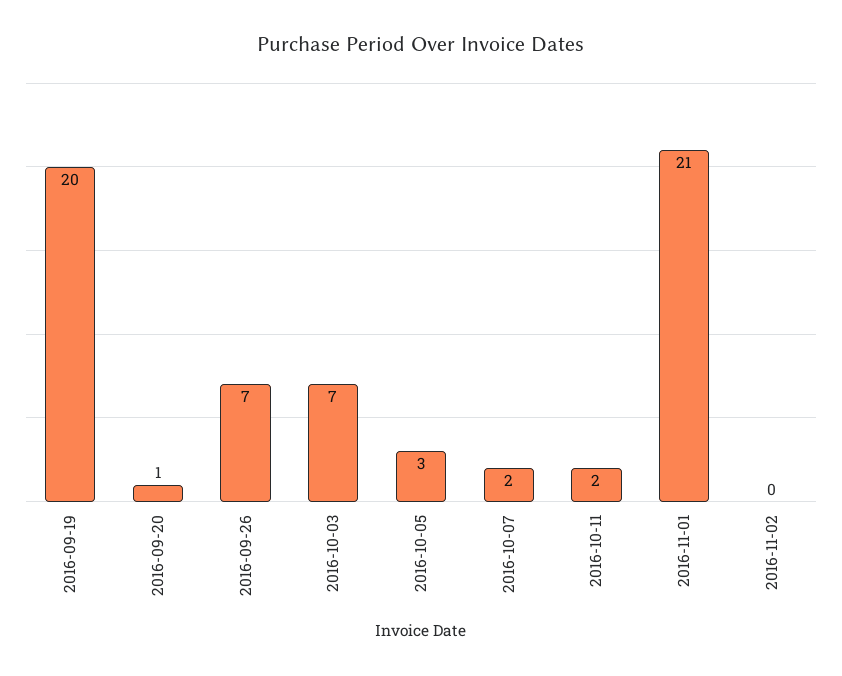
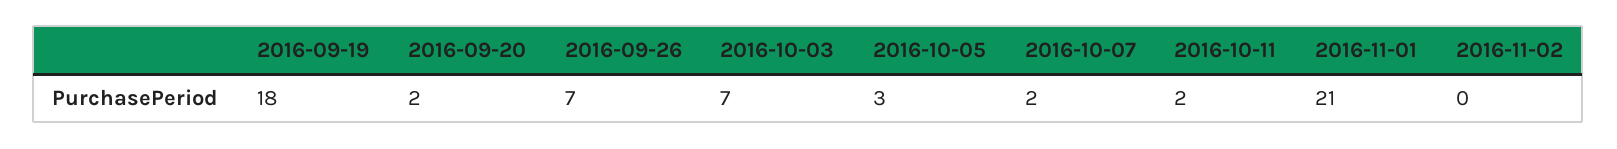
2016-09-19: 20 -> 18
2016-09-20: 1 -> 2

